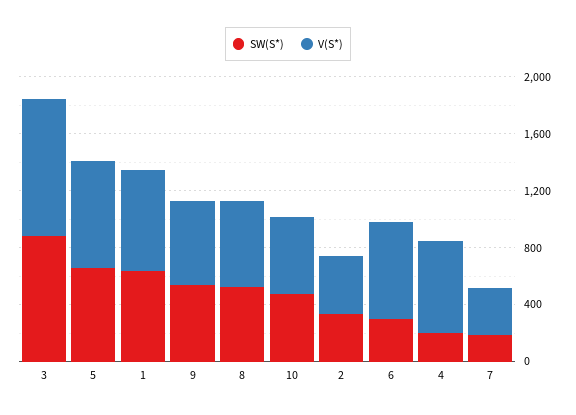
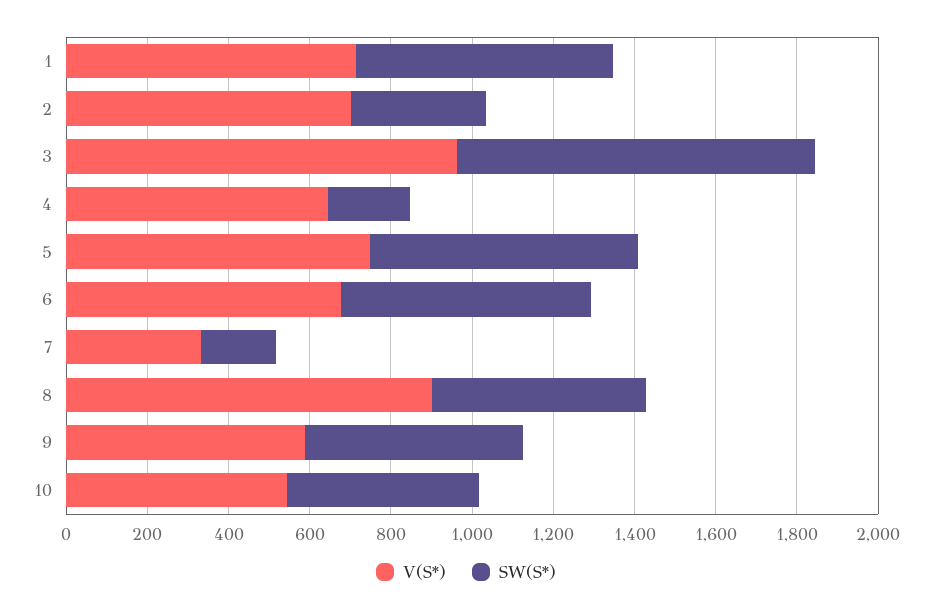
V(S*), 8: 600 -> 900
V(S*), 2: 400 -> 700
SW(S*), 6: 300 -> 600

